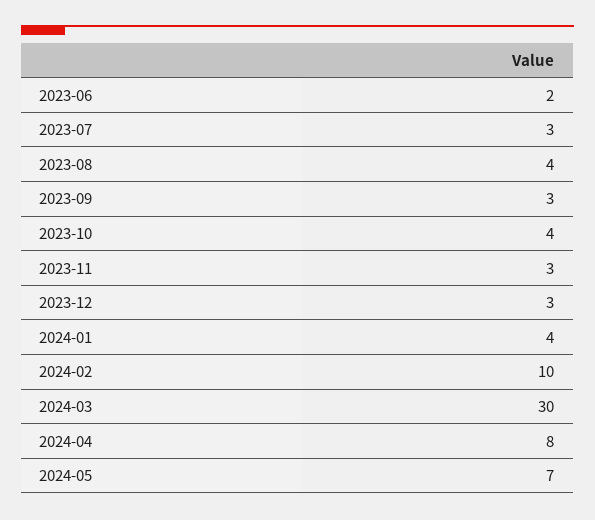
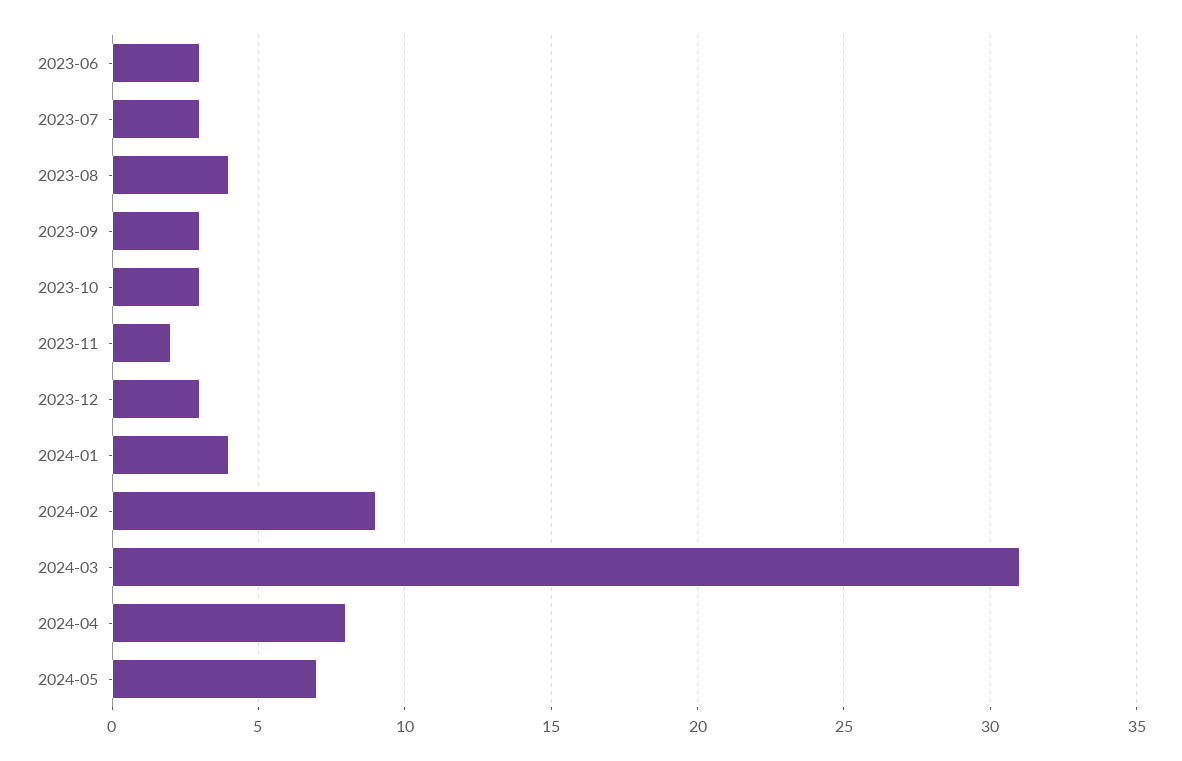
2023-06: 2 -> 3
2023-10: 4 -> 3
2023-11: 3 -> 2
2024-02: 10 -> 9
2024-03: 30 -> 31

